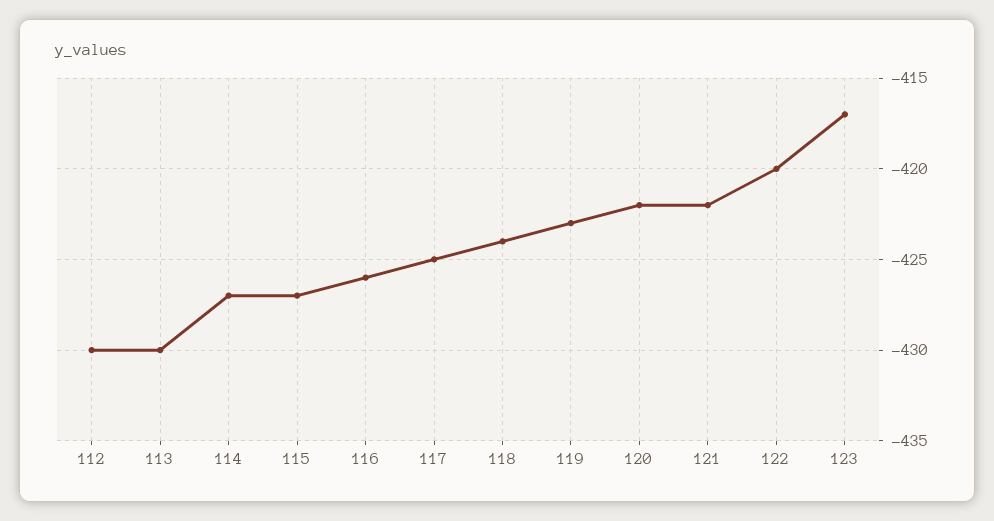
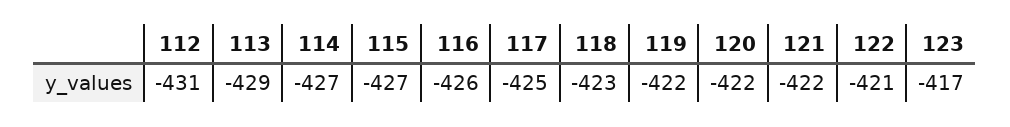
112: -430 -> -431
113: -430 -> -429
118: -424 -> -423
119: -423 -> -422
122: -420 -> -421

